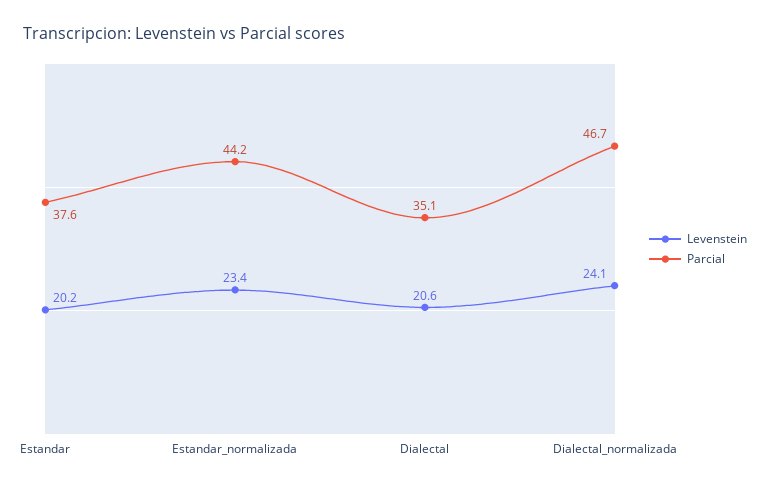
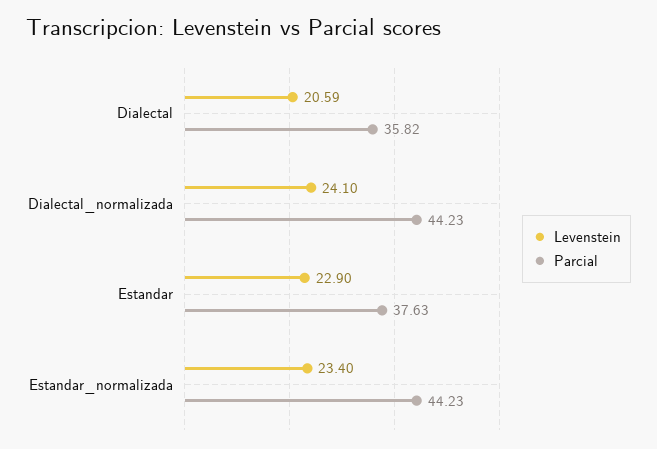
Levenstein, Estandar: 20.2 -> 22.9
Parcial, Dialectal: 35.1 -> 35.82
Parcial, Dialectal_normalizada: 46.7 -> 44.23

